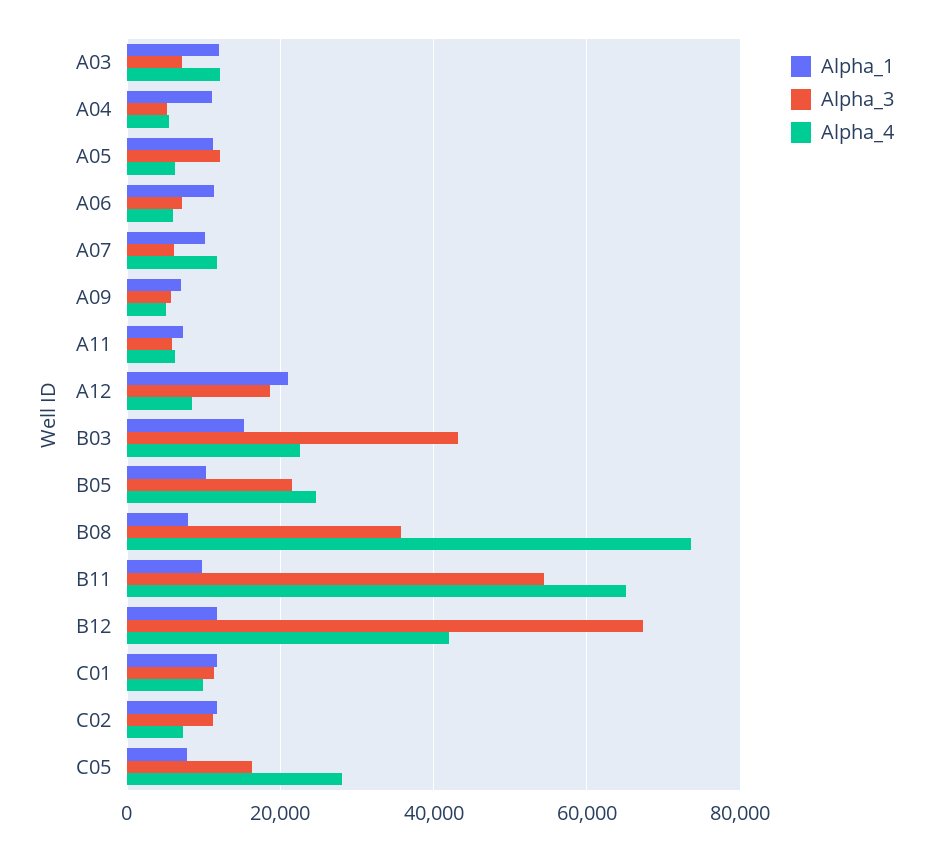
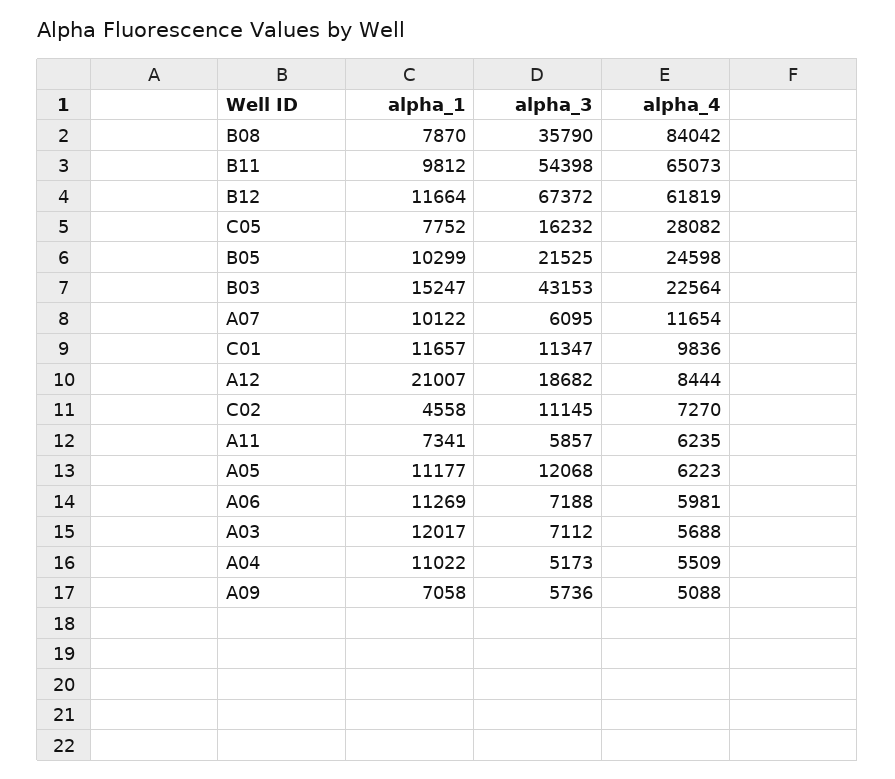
Alpha_4, A03: 12000 -> 5688
Alpha_4, B08: 74000 -> 84042
Alpha_4, B12: 42000 -> 61819
Alpha_1, C02: 12000 -> 4558

